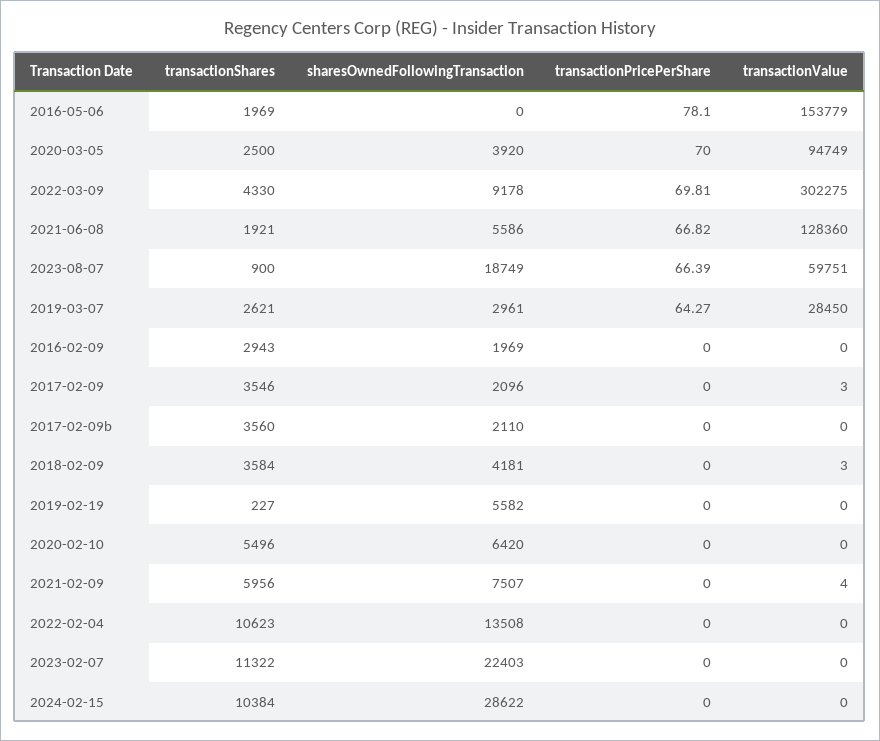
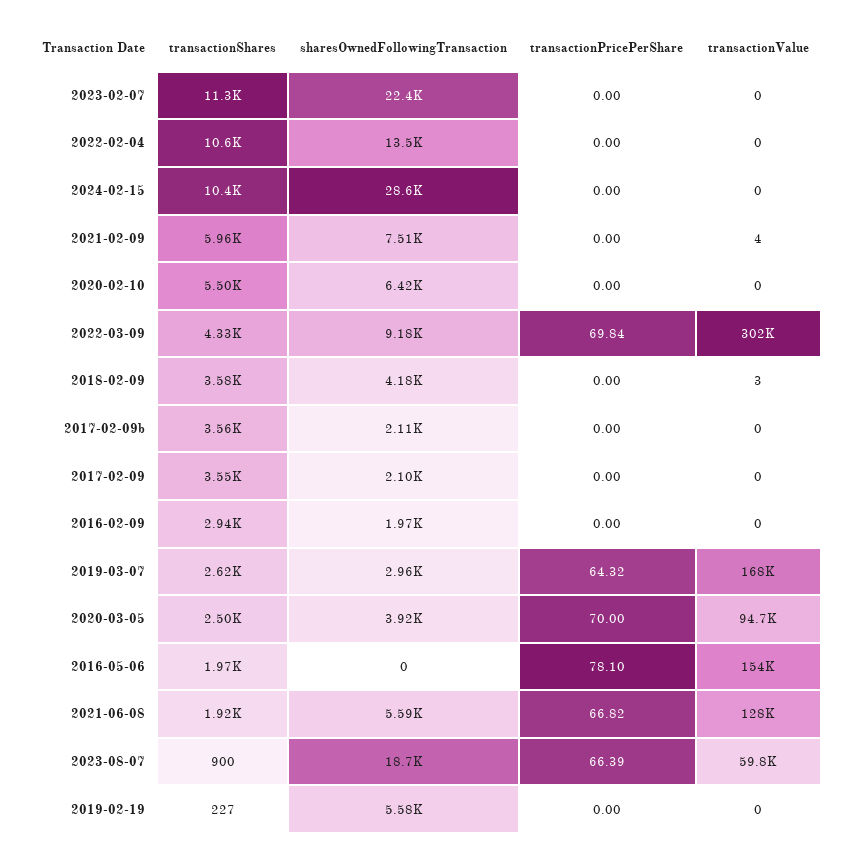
transactionPricePerShare, 2022-03-09: 69.81 -> 69.84
transactionPricePerShare, 2019-03-07: 64.27 -> 64.32
transactionValue, 2019-03-07: 28450 -> 168000
transactionValue, 2017-02-09: 3 -> 0

